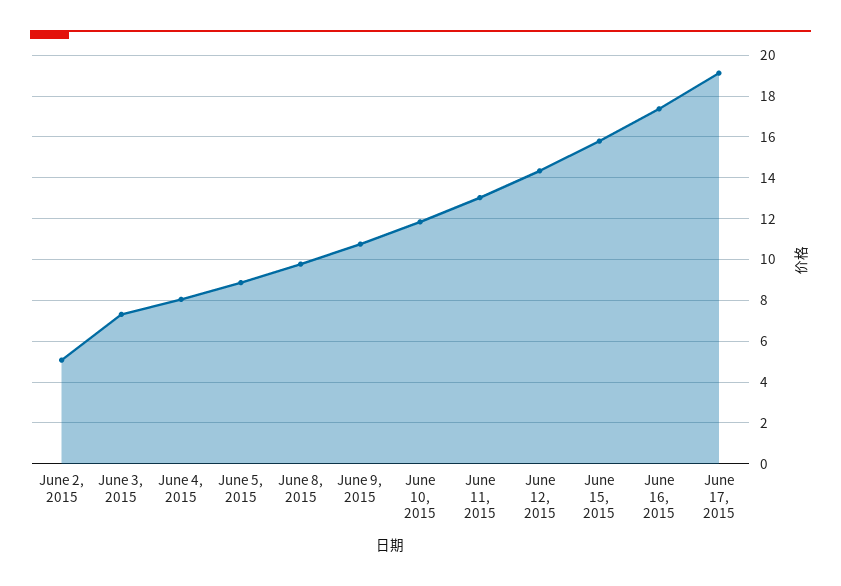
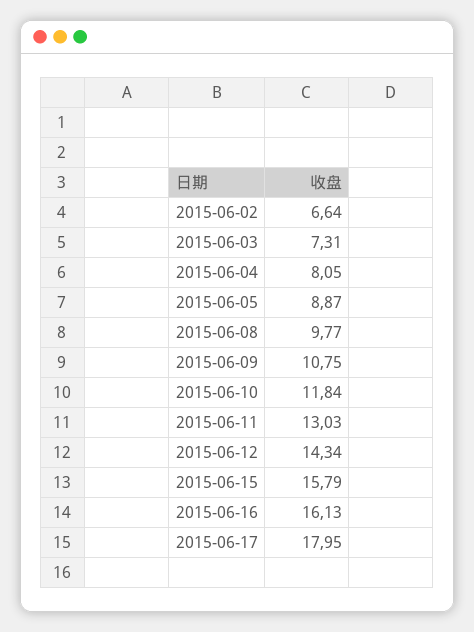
June 2, 2015: 5 -> 6.64
June 16, 2015: 17.5 -> 16.13
June 17, 2015: 19 -> 17.95

